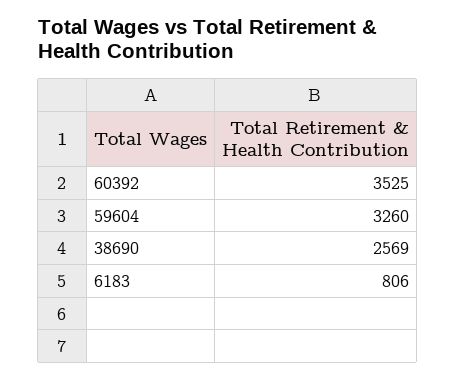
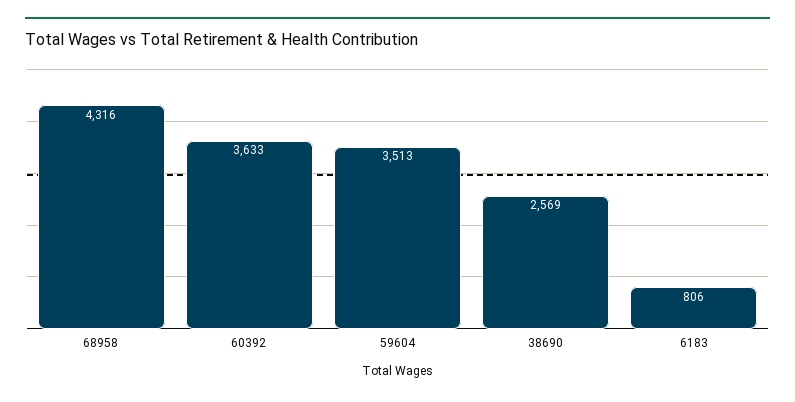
60392: 3525 -> 3633
59604: 3260 -> 3513
68958: none -> 4316

